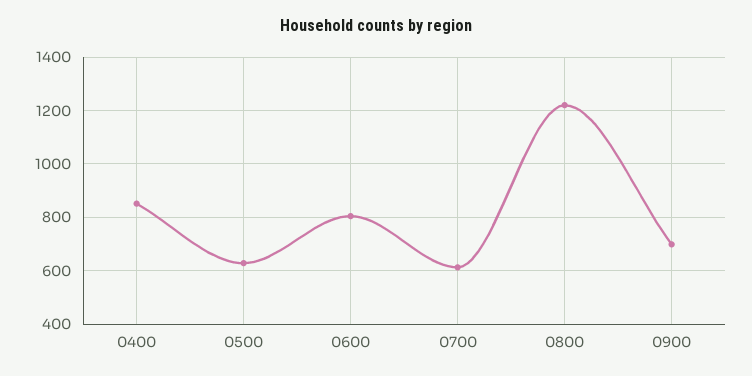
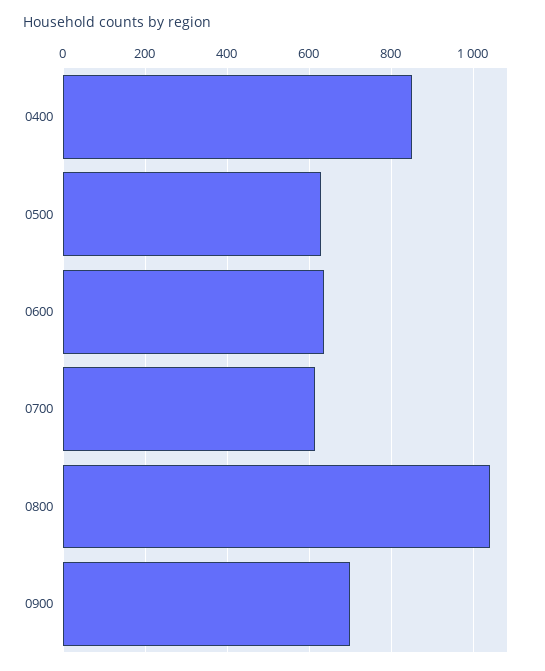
0600: 800 -> 640
0800: 1225 -> 1040

